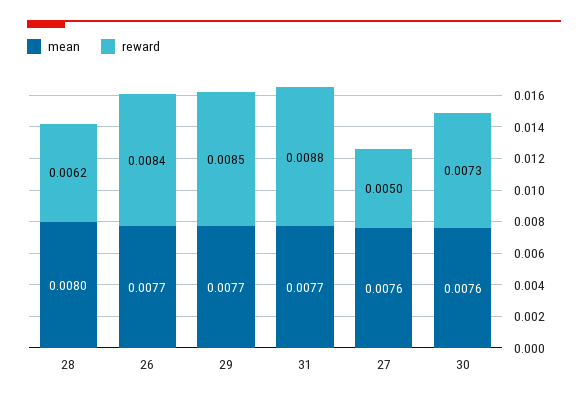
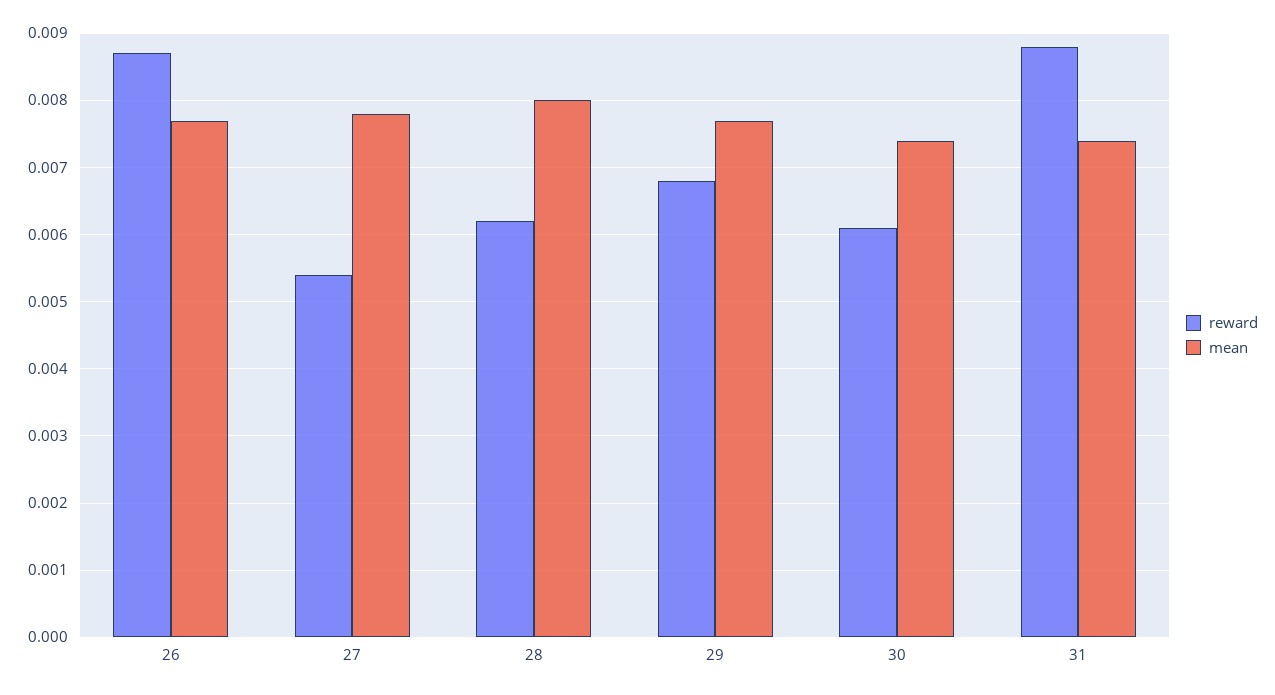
reward, 26: 0.0084 -> 0.0087
reward, 29: 0.0085 -> 0.0068
mean, 31: 0.0077 -> 0.0074
mean, 27: 0.0076 -> 0.0078
reward, 27: 0.005 -> 0.0054
mean, 30: 0.0076 -> 0.0074
reward, 30: 0.0073 -> 0.0061

